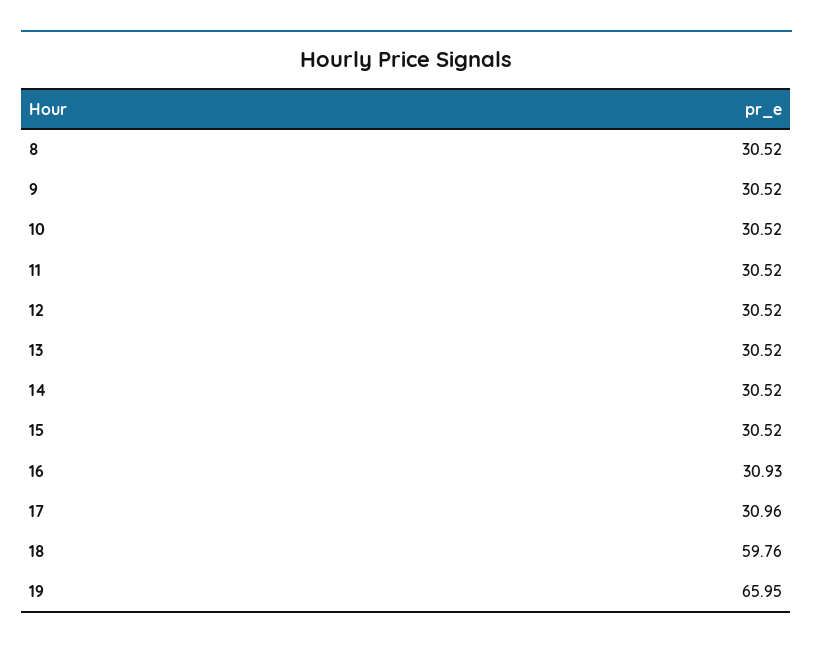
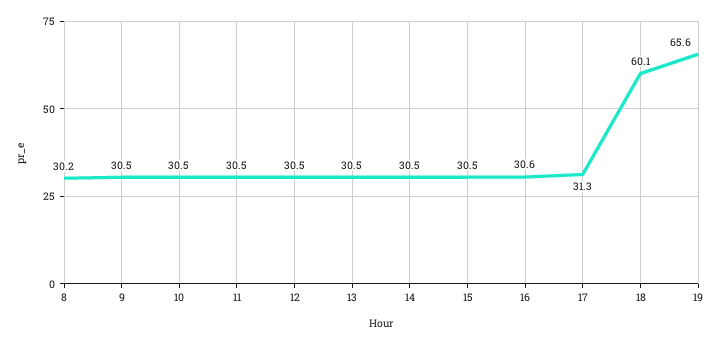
8: 30.52 -> 30.2
16: 30.93 -> 30.6
17: 30.96 -> 31.3
18: 59.76 -> 60.1
19: 65.95 -> 65.6

